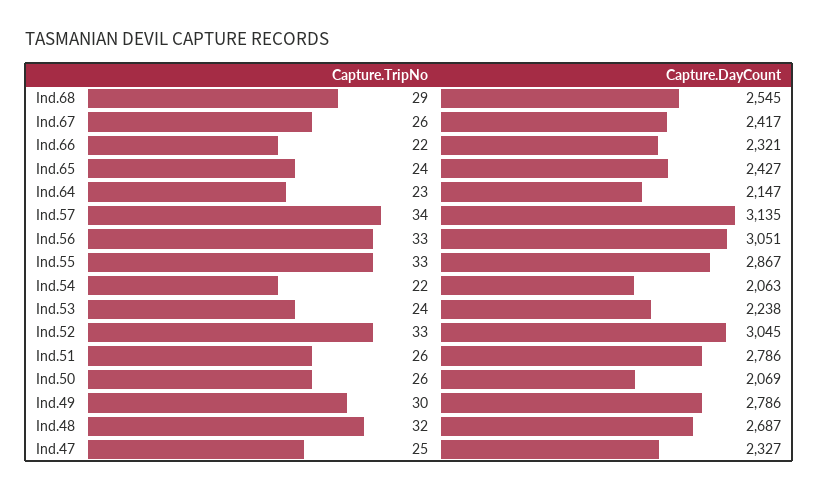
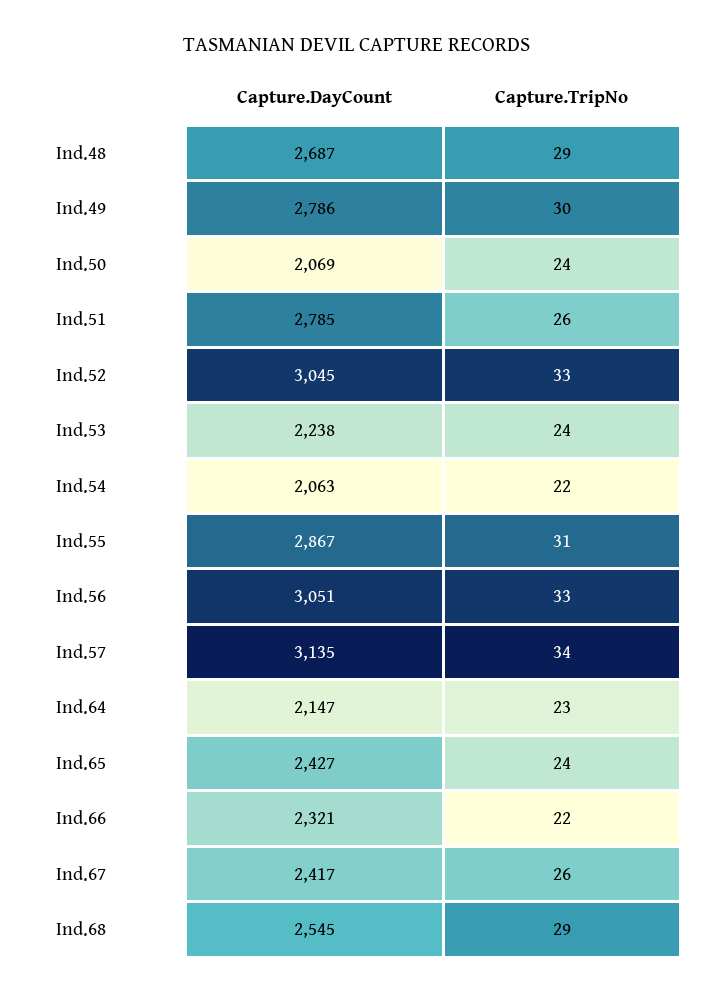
Capture.TripNo, Ind.55: 33 -> 31
Capture.DayCount, Ind.51: 2786 -> 2785
Capture.TripNo, Ind.50: 26 -> 24
Capture.TripNo, Ind.48: 32 -> 29
Capture.TripNo, Ind.47: 25 -> none
Capture.DayCount, Ind.47: 2327 -> none

